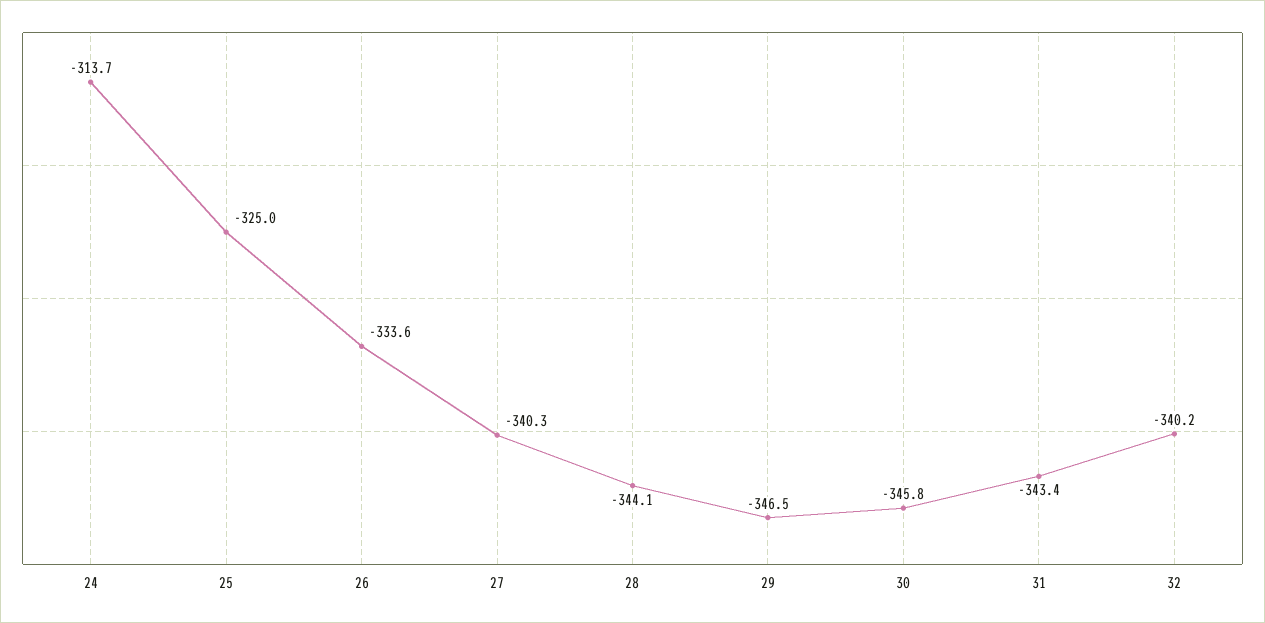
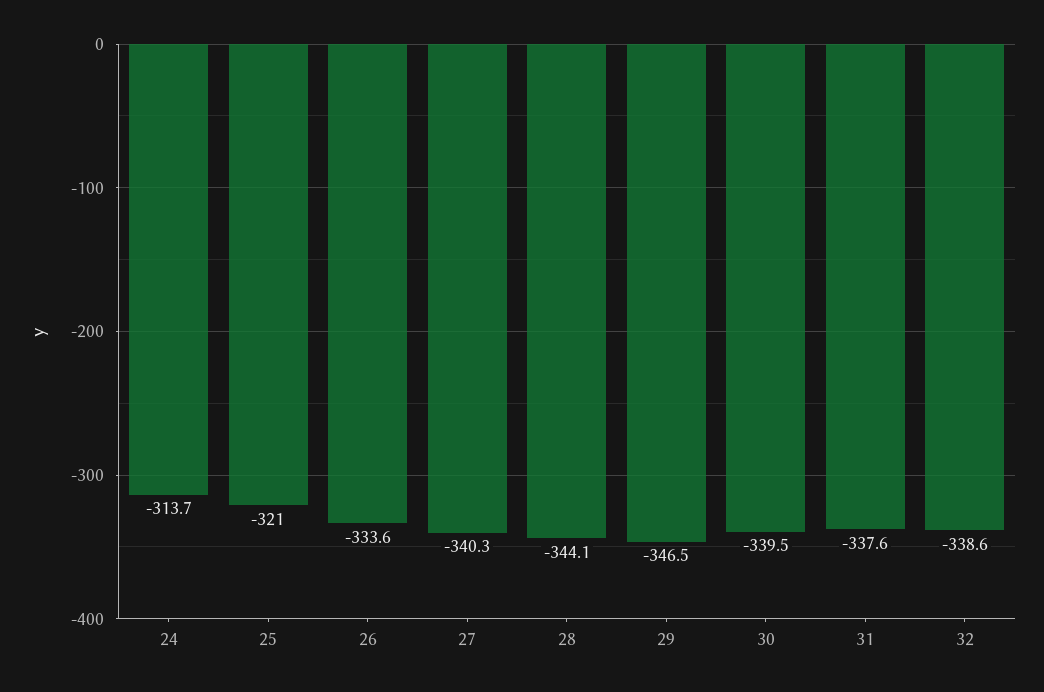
25: -325 -> -321
30: -345.8 -> -339.5
31: -343.4 -> -337.6
32: -340.2 -> -338.6

